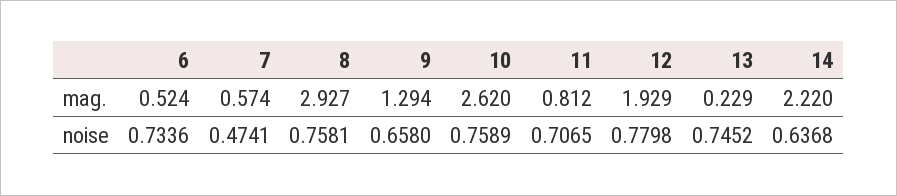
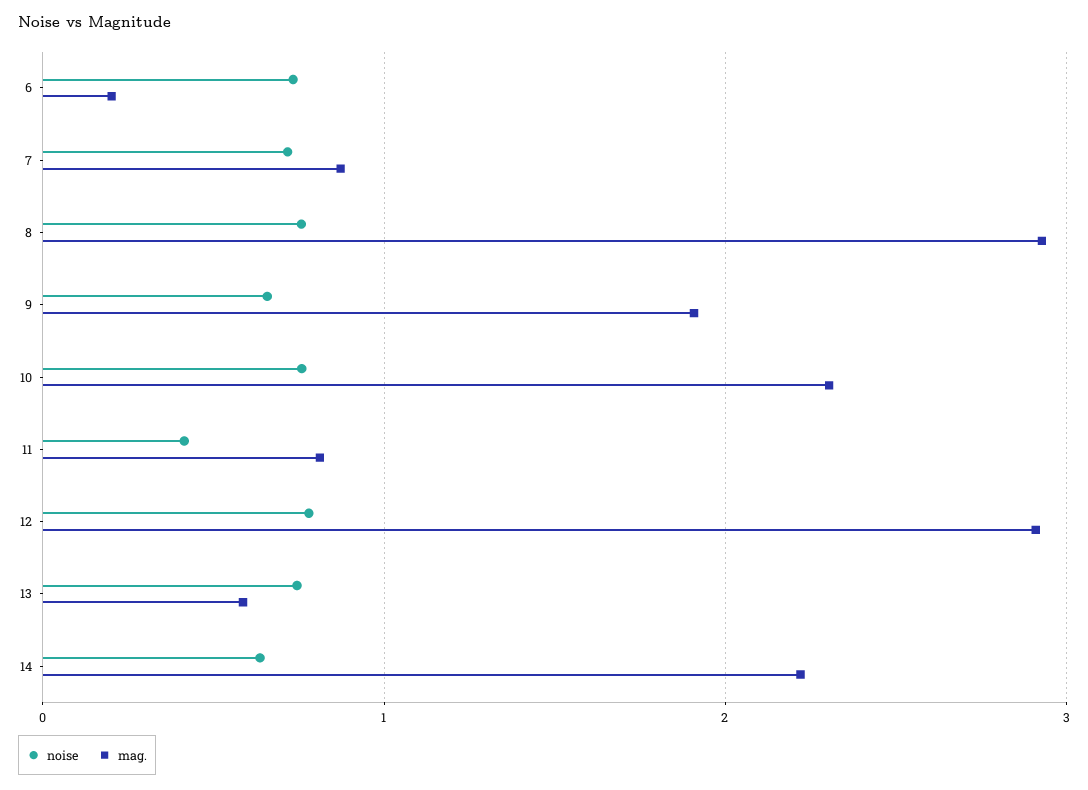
mag., 6: 0.524 -> 0.2
mag., 7: 0.574 -> 0.9
mag., 9: 1.294 -> 1.9
mag., 10: 2.62 -> 2.3
mag., 12: 1.929 -> 2.9
mag., 13: 0.229 -> 0.6
noise, 7: 0.4741 -> 0.7
noise, 11: 0.7065 -> 0.4

